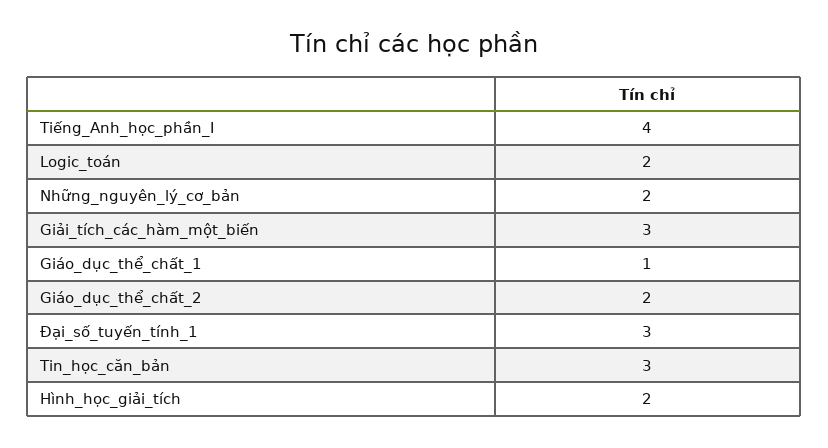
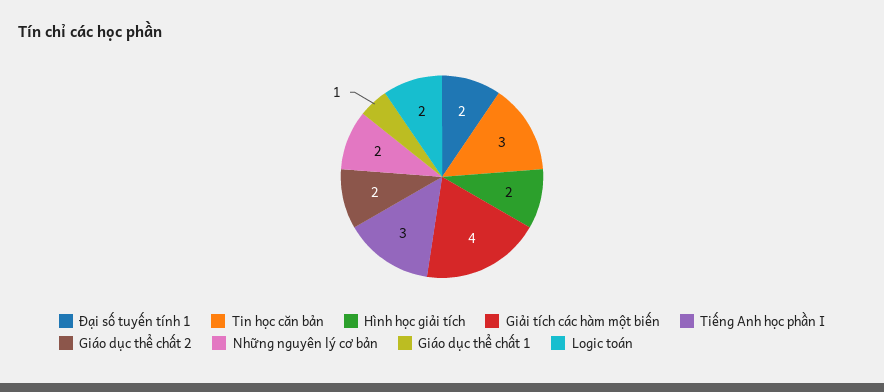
Tiếng_Anh_học_phần_I: 4 -> 3
Giải_tích_các_hàm_một_biến: 3 -> 4
Đại_số_tuyến_tính_1: 3 -> 2

